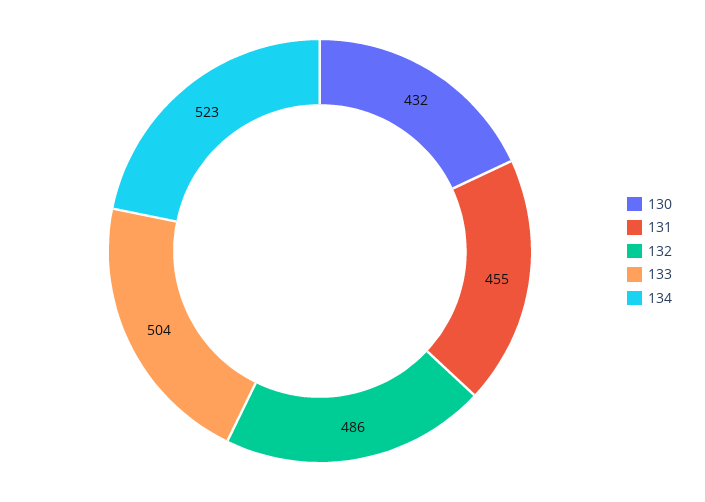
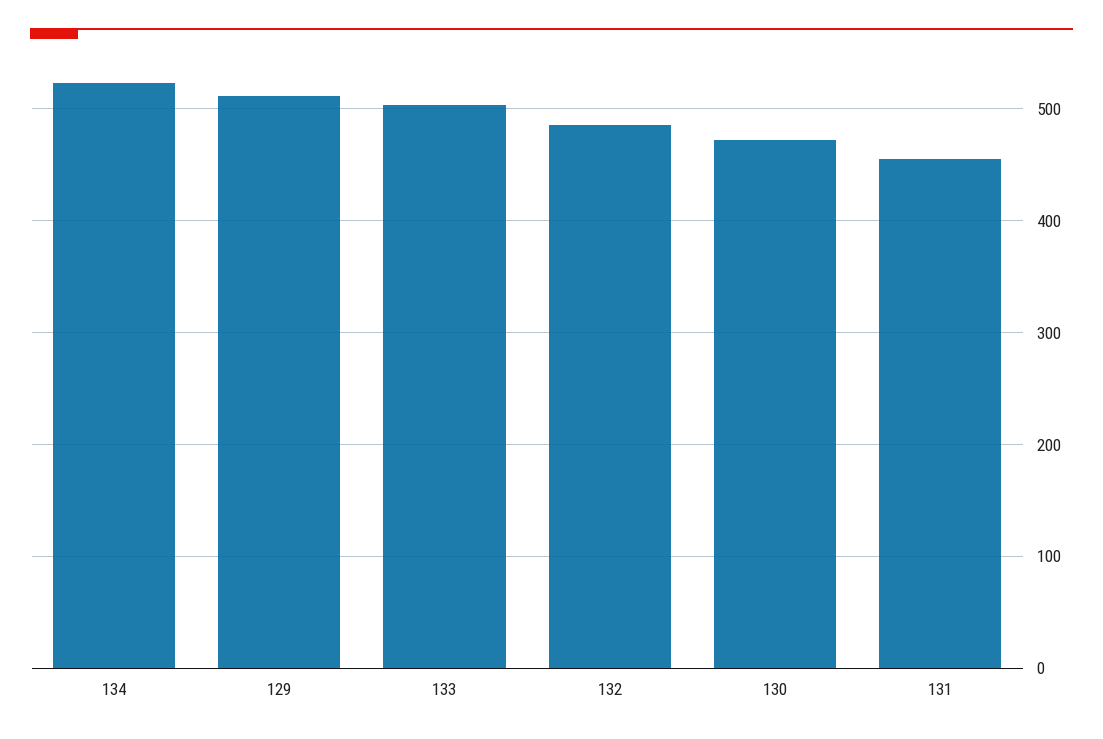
130: 432 -> 470
129: none -> 510

